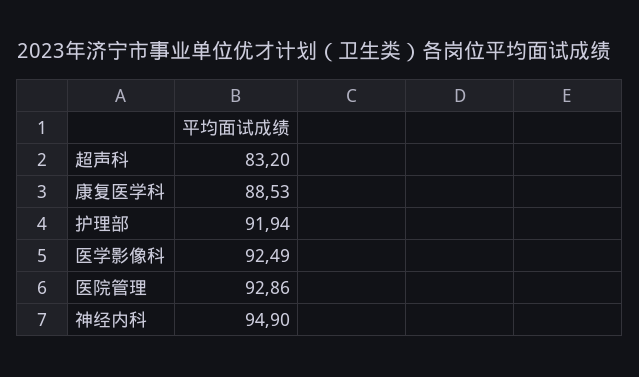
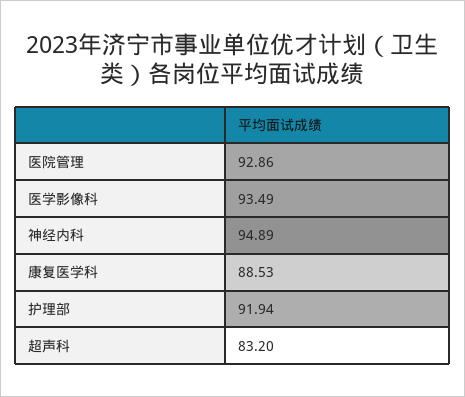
医学影像科: 92.49 -> 93.49
神经内科: 94.9 -> 94.89

